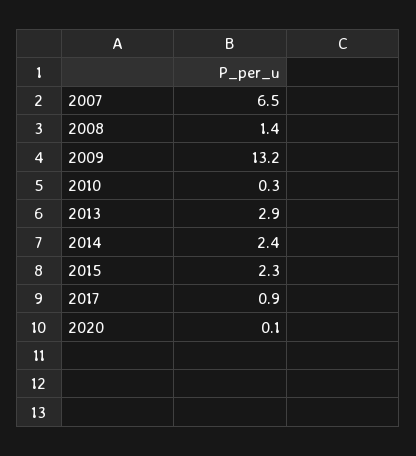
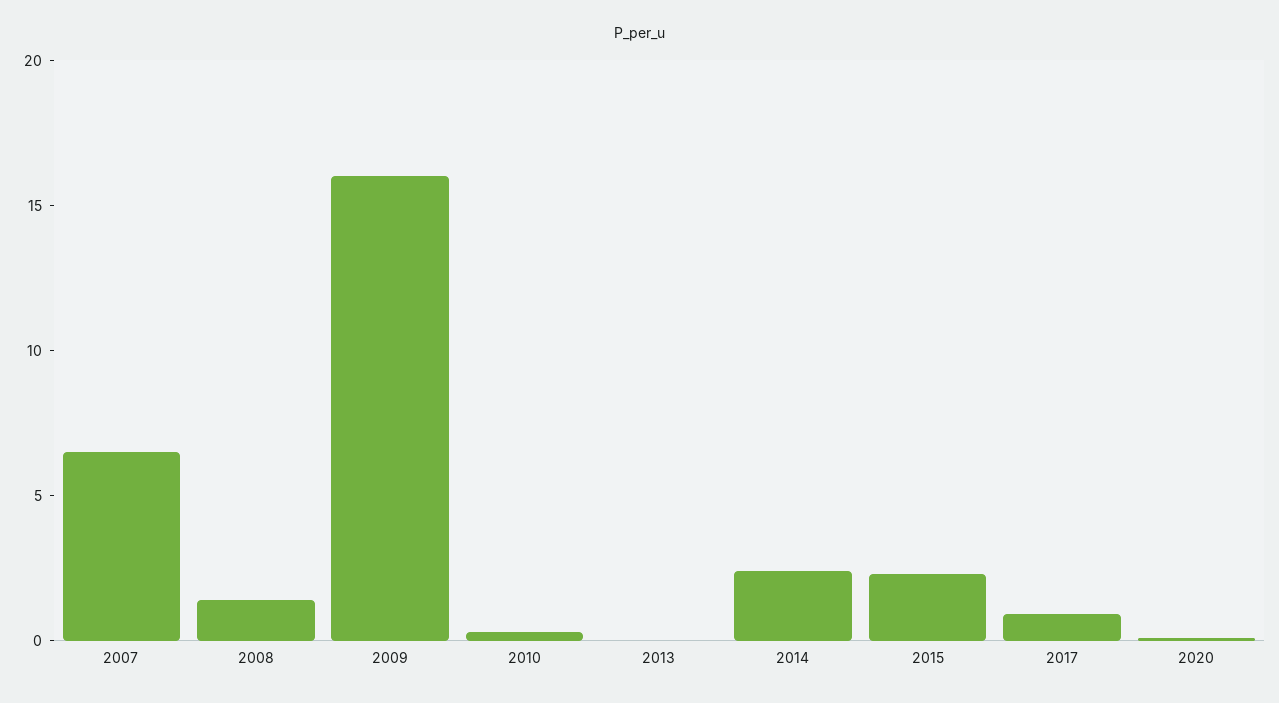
2009: 13.2 -> 16
2013: 2.9 -> 0

